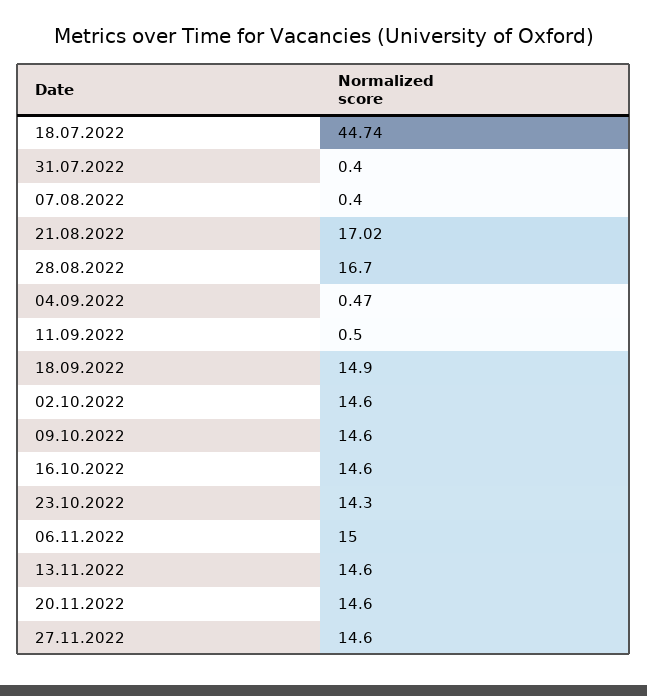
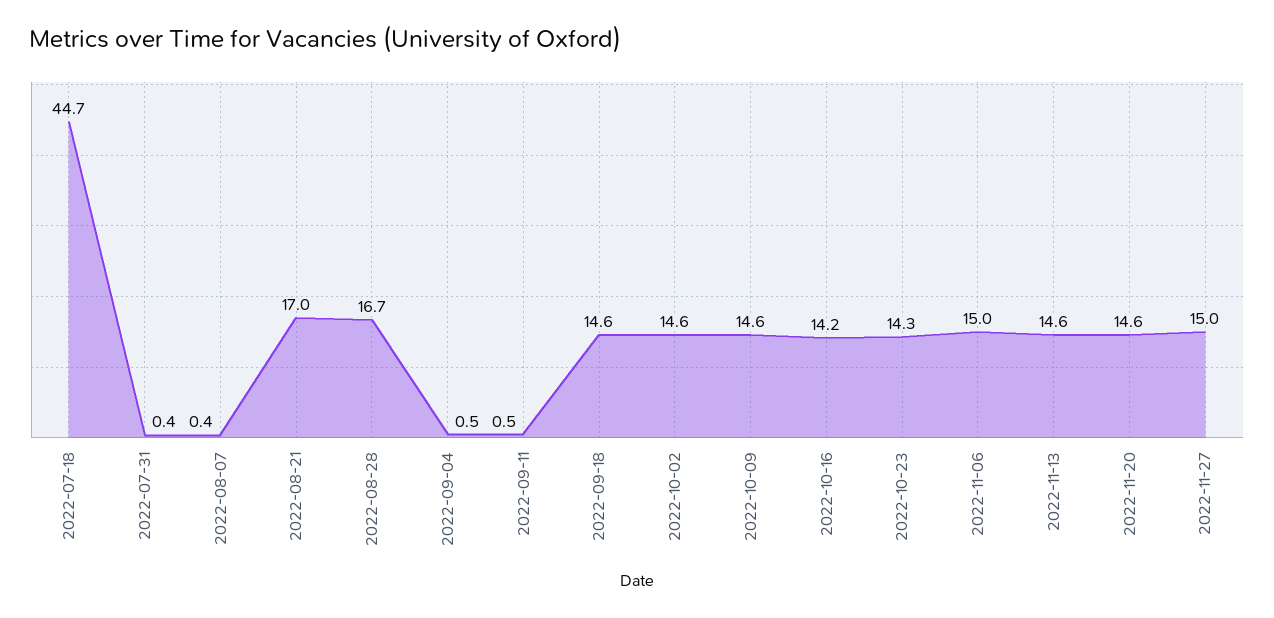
18.09.2022: 14.9 -> 14.6
16.10.2022: 14.6 -> 14.2
27.11.2022: 14.6 -> 15

